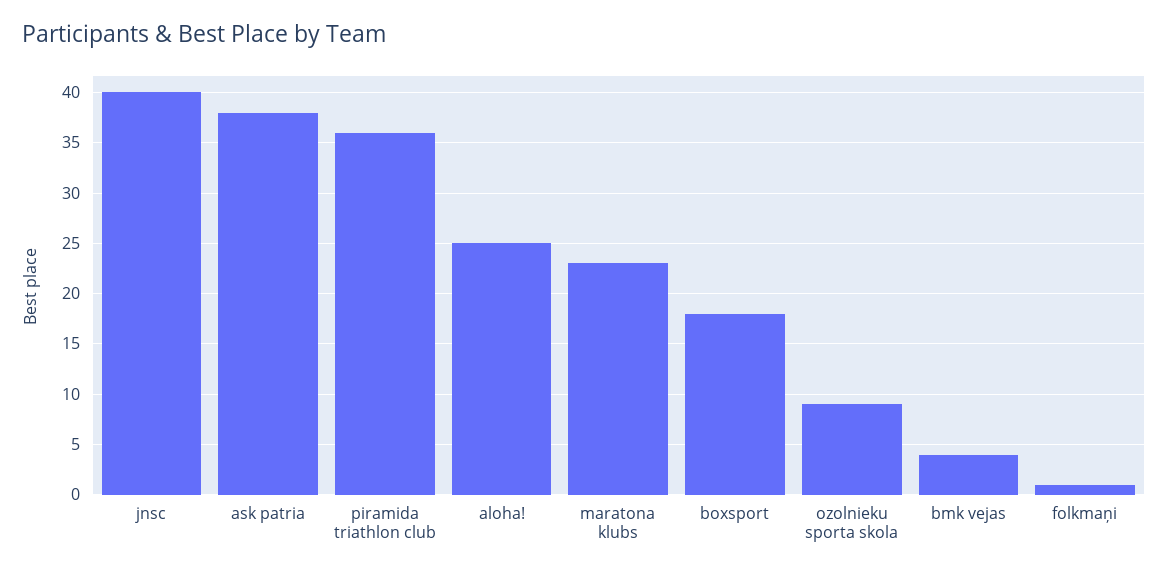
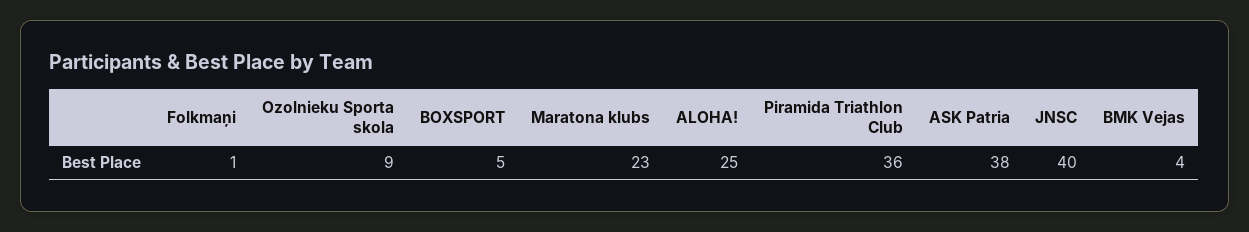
boxsport: 18 -> 5

